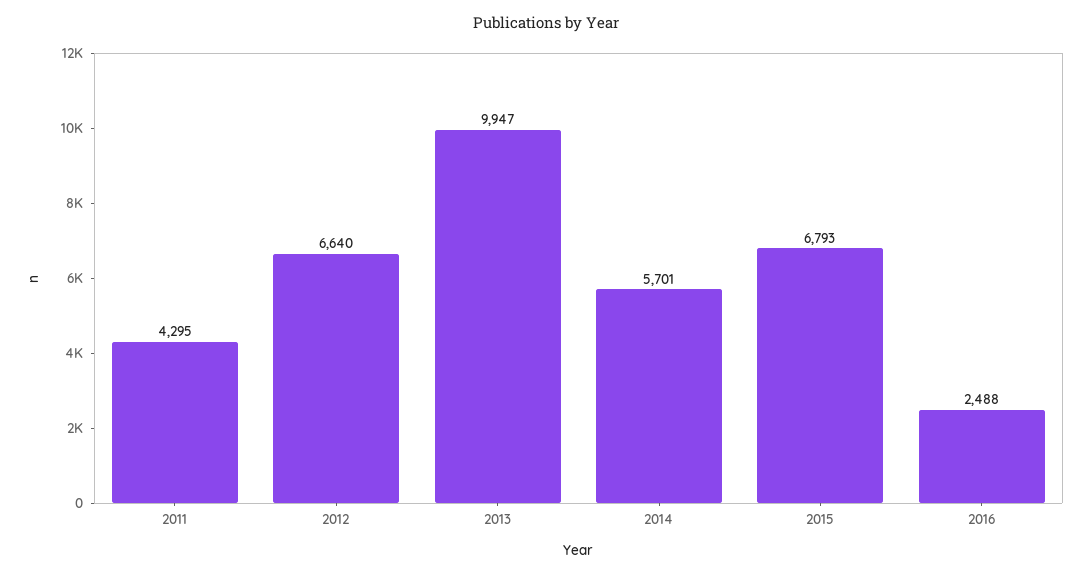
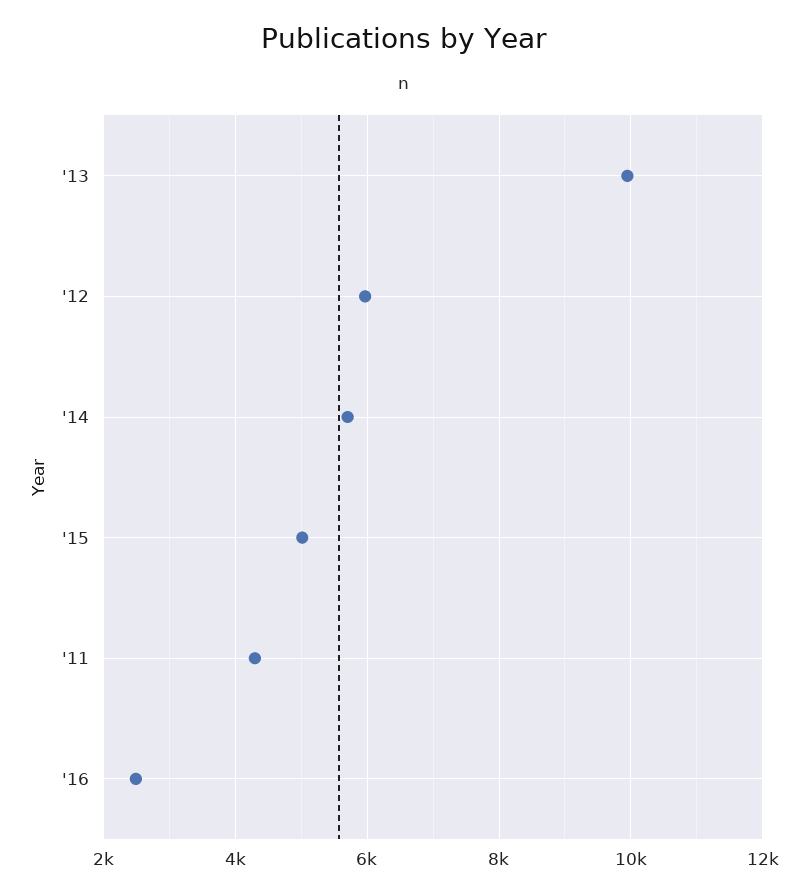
2012: 6640 -> 6000
2015: 6793 -> 5000

